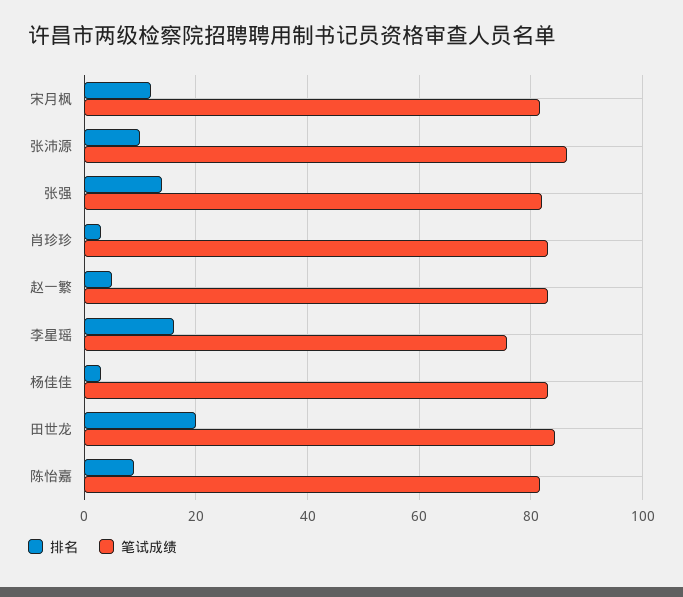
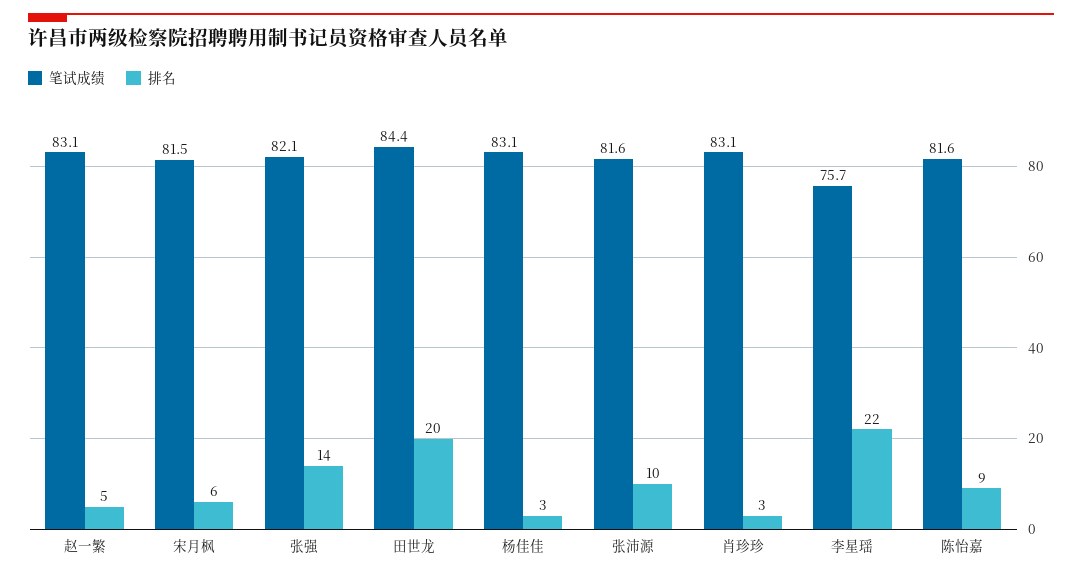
排名, 宋月枫: 12 -> 6
笔试成绩, 张沛源: 86 -> 81.6
排名, 李星瑶: 16 -> 22

